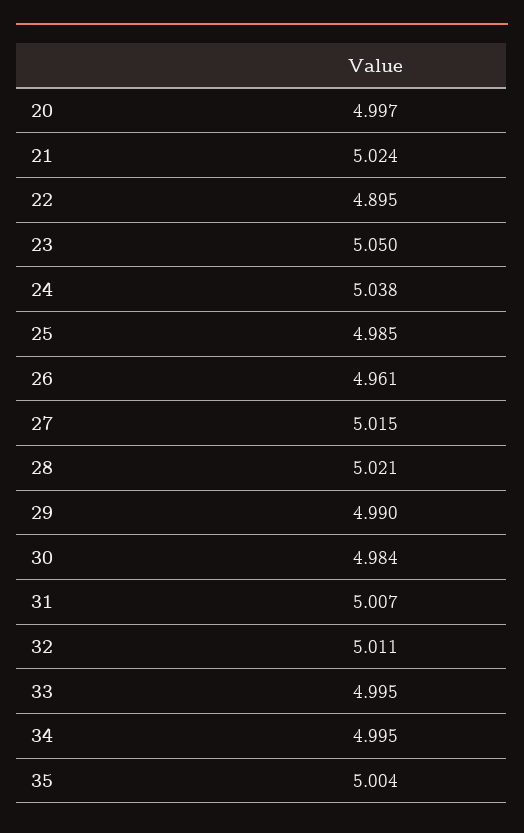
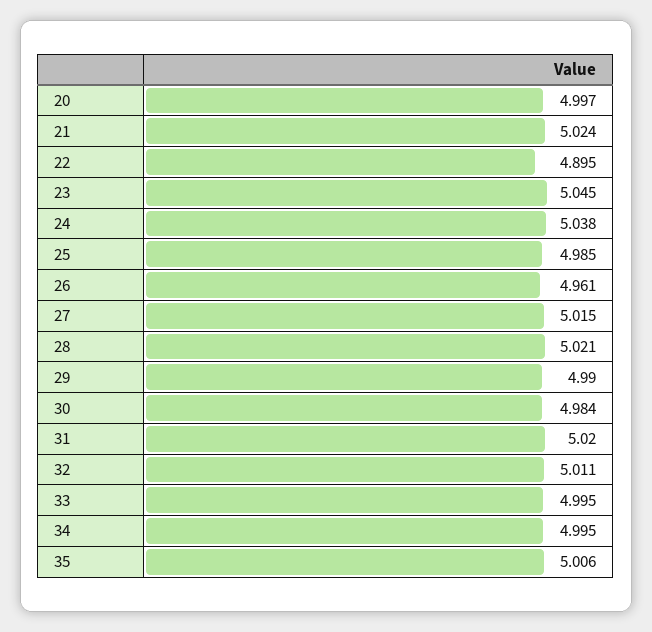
23: 5.05 -> 5.045
31: 5.007 -> 5.02
35: 5.004 -> 5.006

